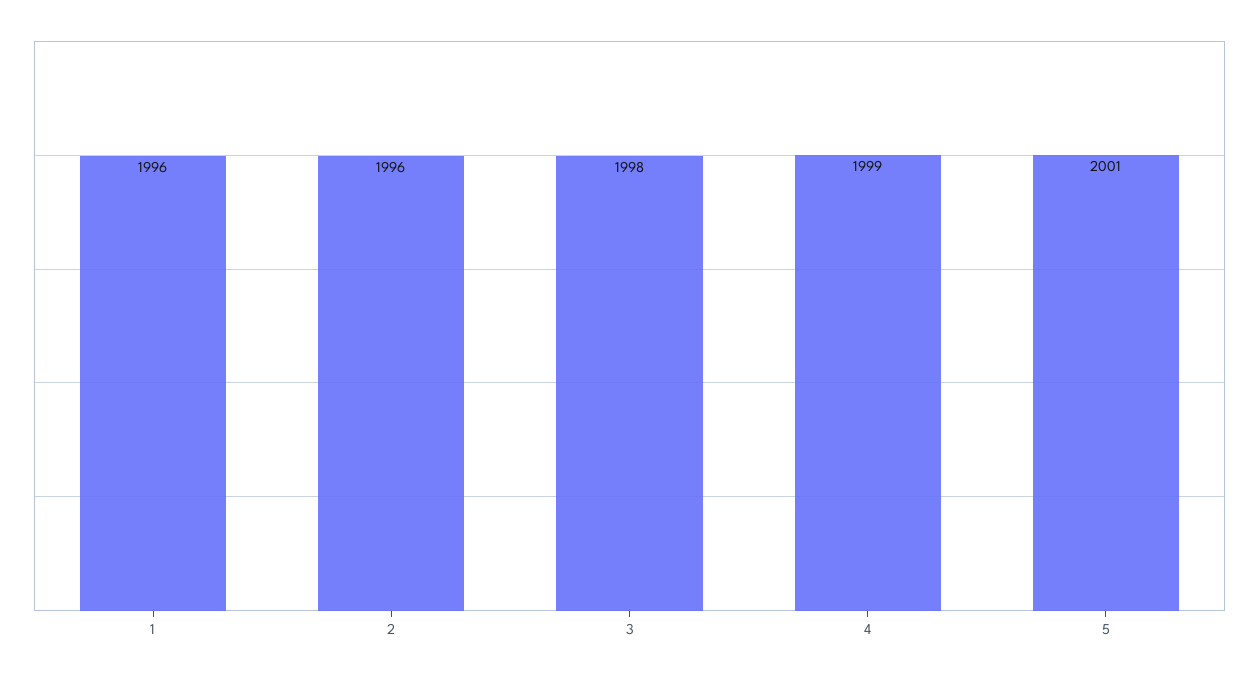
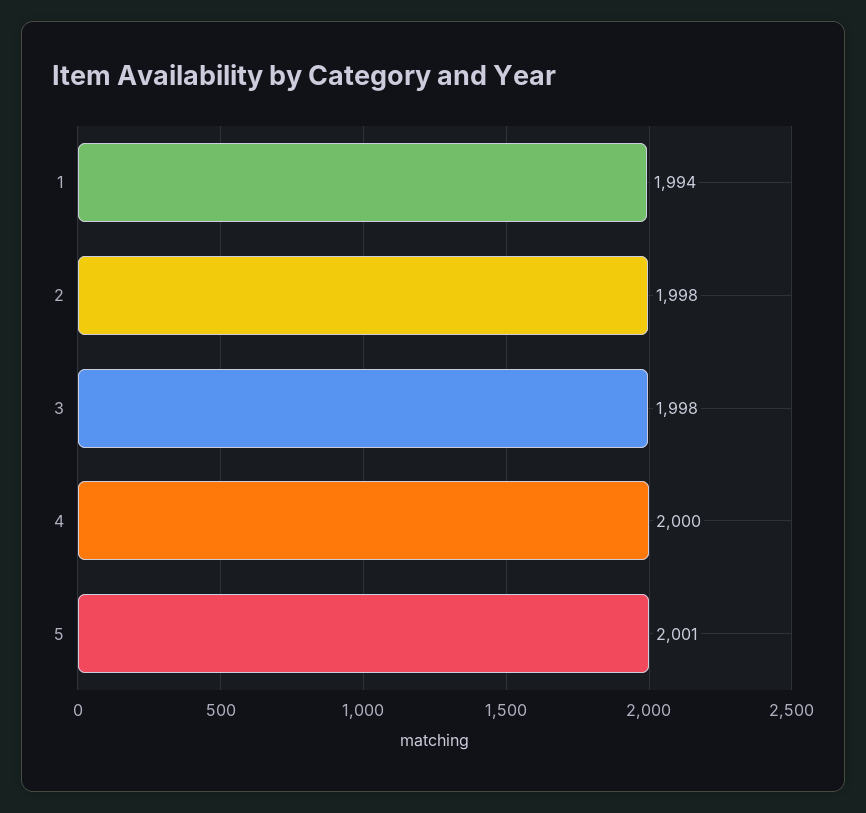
1: 1996 -> 1994
2: 1996 -> 1998
4: 1999 -> 2000

